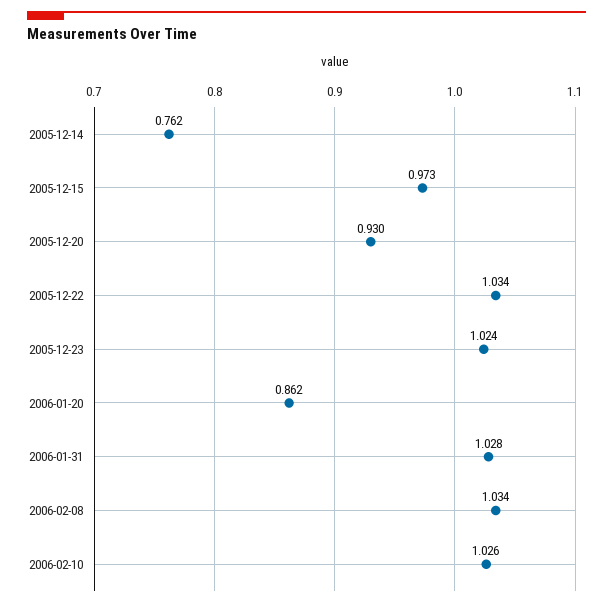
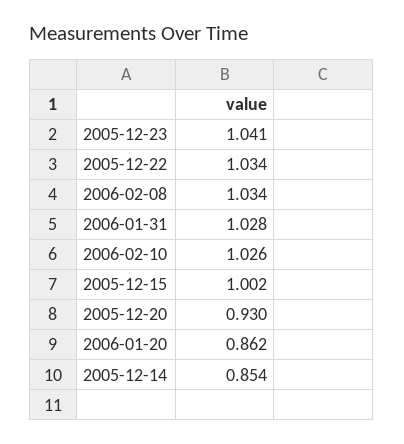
2005-12-14: 0.762 -> 0.854
2005-12-15: 0.973 -> 1.002
2005-12-23: 1.024 -> 1.041

